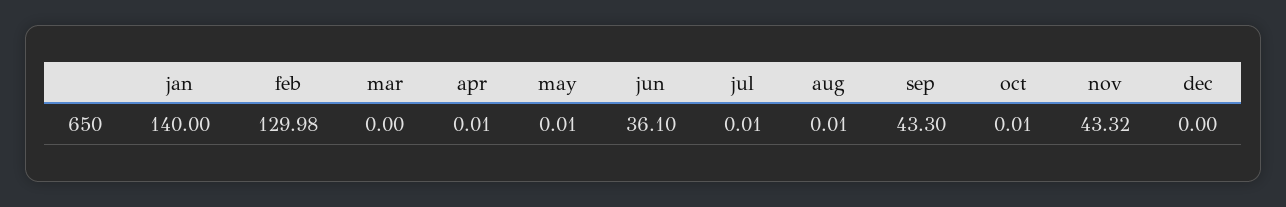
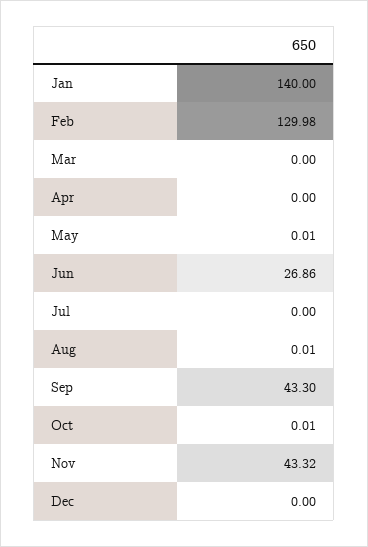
apr: 0.01 -> 0
jun: 36.1 -> 26.86
jul: 0.01 -> 0

